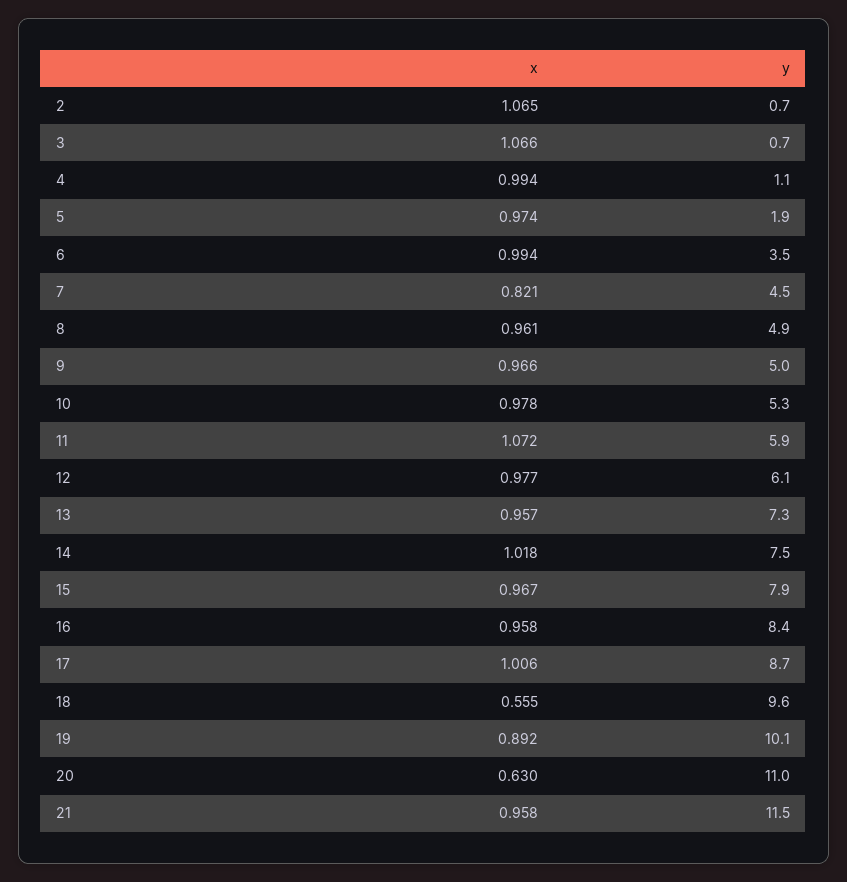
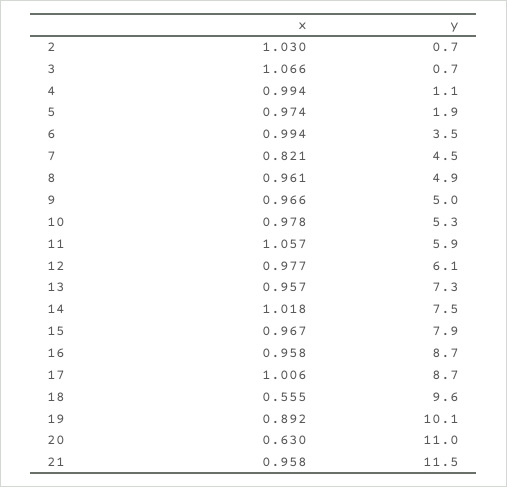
x, 2: 1.065 -> 1.03
x, 11: 1.072 -> 1.057
y, 16: 8.4 -> 8.7

